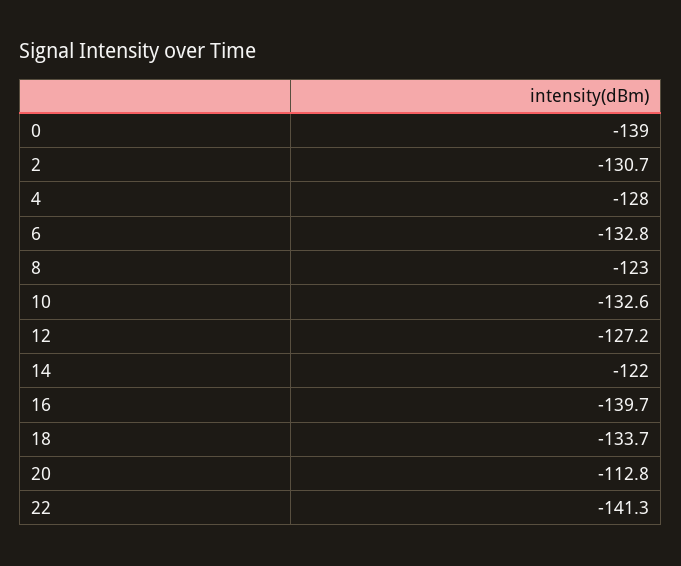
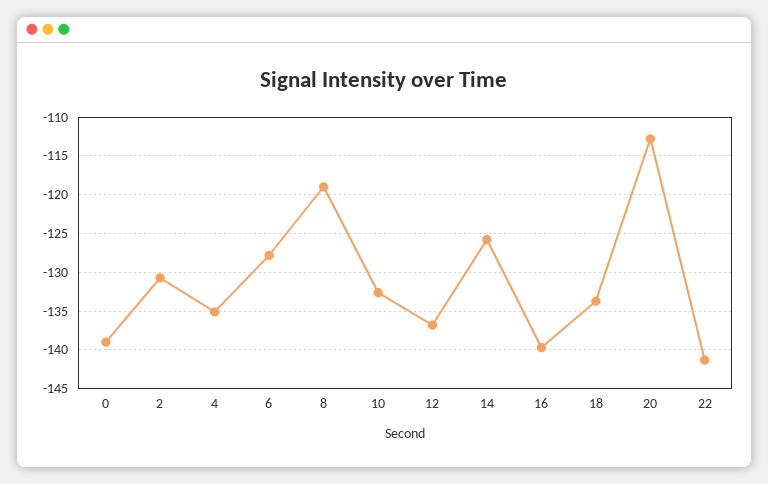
4: -128 -> -135
6: -132.8 -> -128
8: -123 -> -119
12: -127.2 -> -137
14: -122 -> -126

